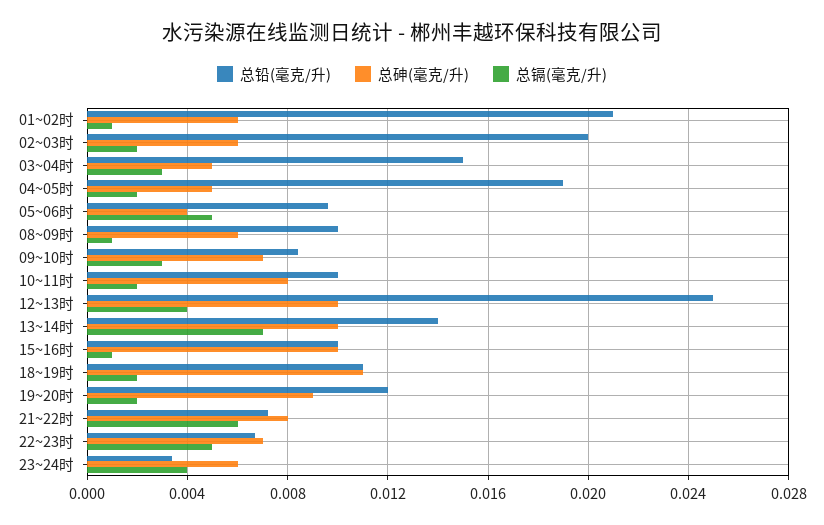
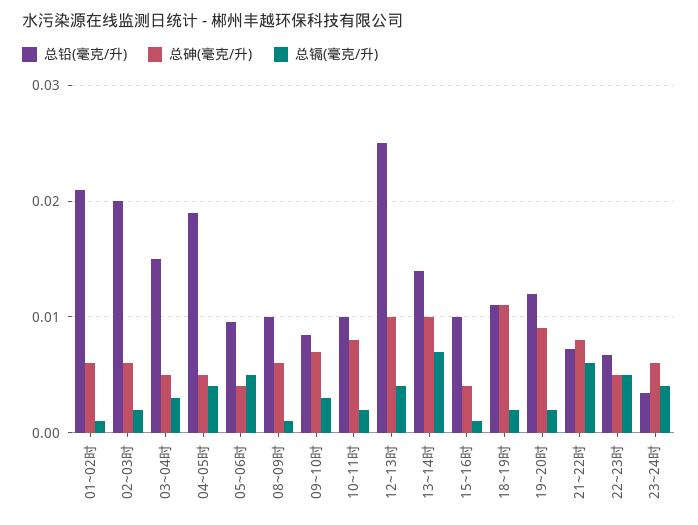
总镉(毫克/升), 04~05时: 0.002 -> 0.004
总砷(毫克/升), 15~16时: 0.01 -> 0.004
总砷(毫克/升), 22~23时: 0.007 -> 0.005

